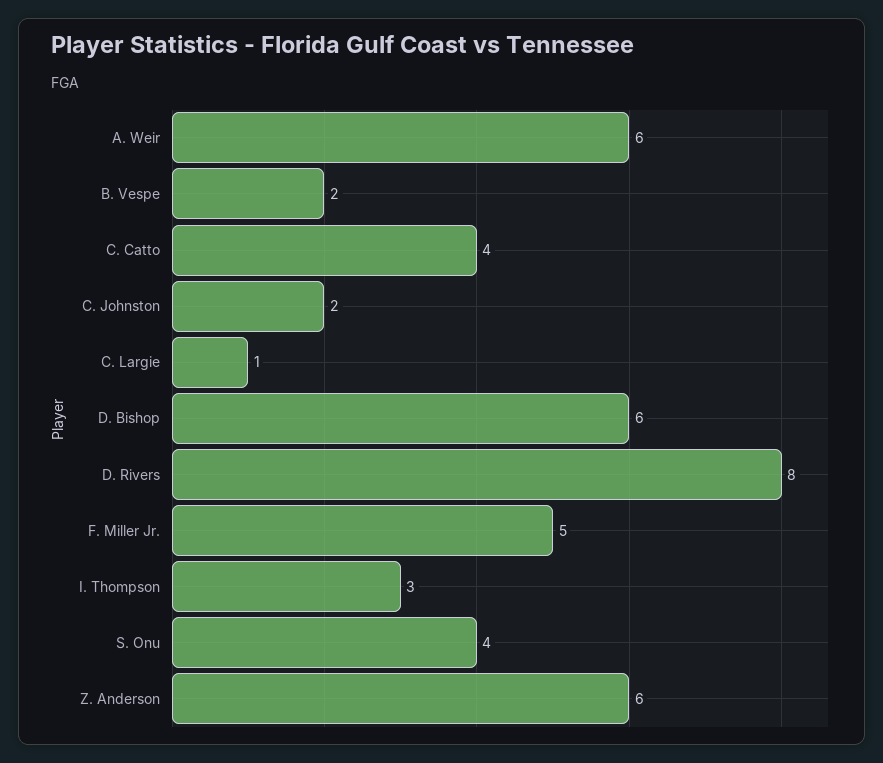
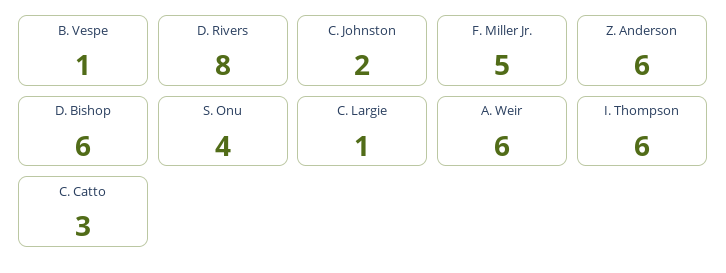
B. Vespe: 2 -> 1
C. Catto: 4 -> 3
I. Thompson: 3 -> 6

